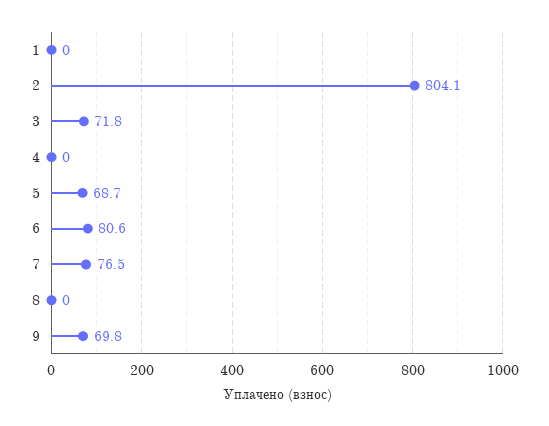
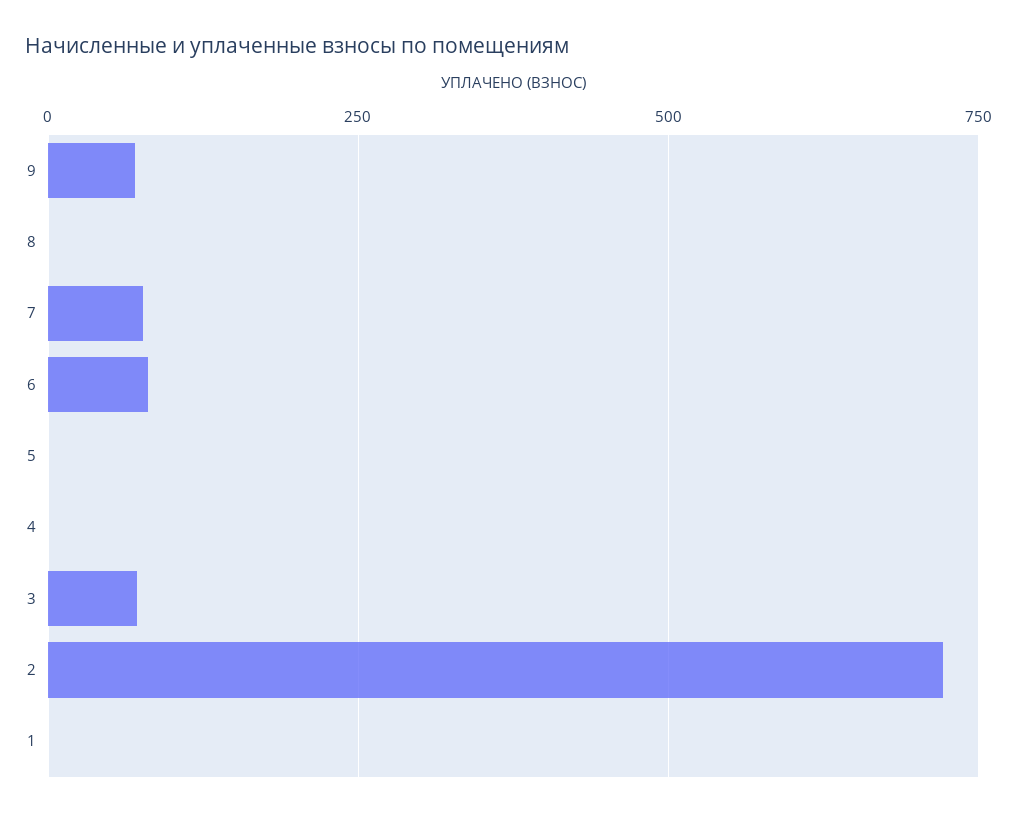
2: 804.1 -> 725
5: 68.7 -> 0

